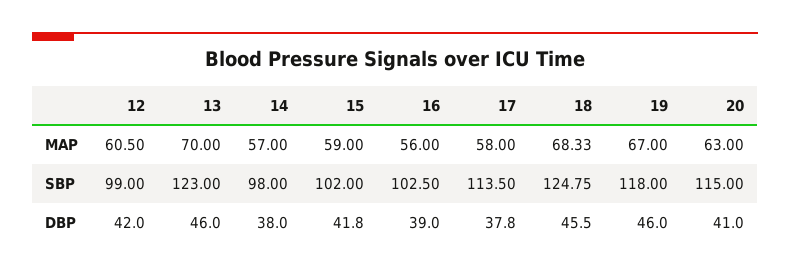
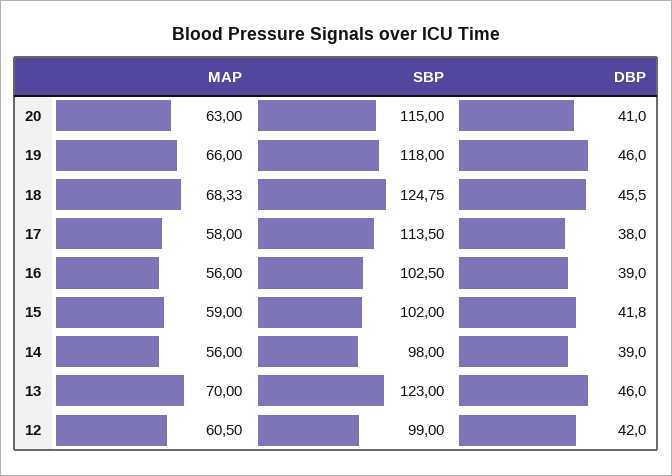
14, MAP: 57 -> 56
19, MAP: 67 -> 66
14, DBP: 38 -> 39
17, DBP: 37.8 -> 38

